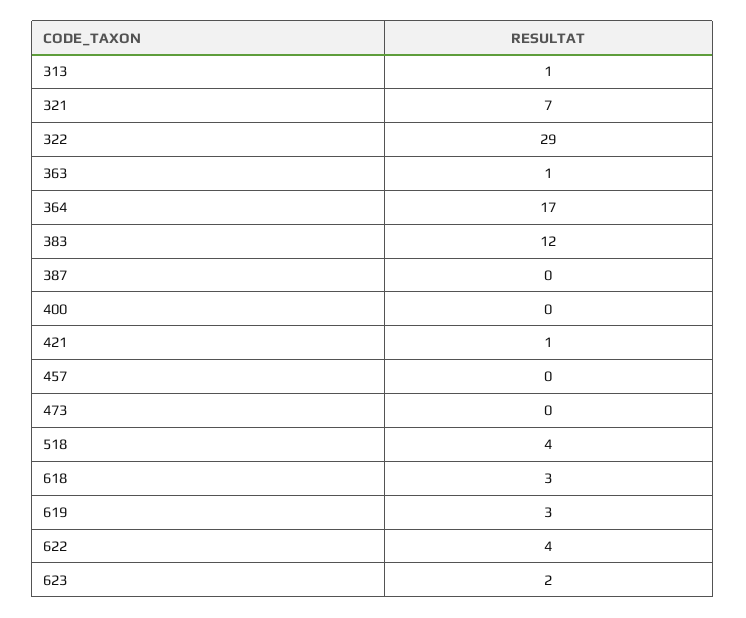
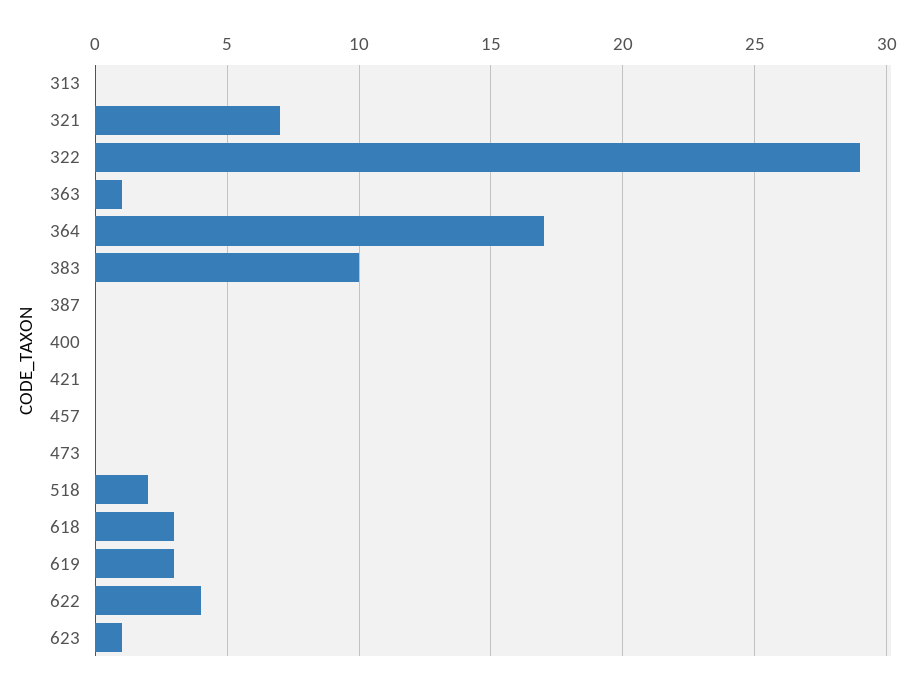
313: 1 -> 0
383: 12 -> 10
421: 1 -> 0
518: 4 -> 2
623: 2 -> 1

